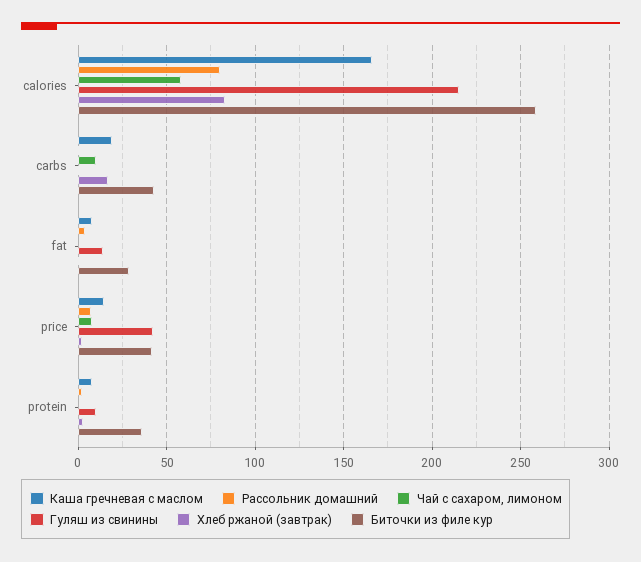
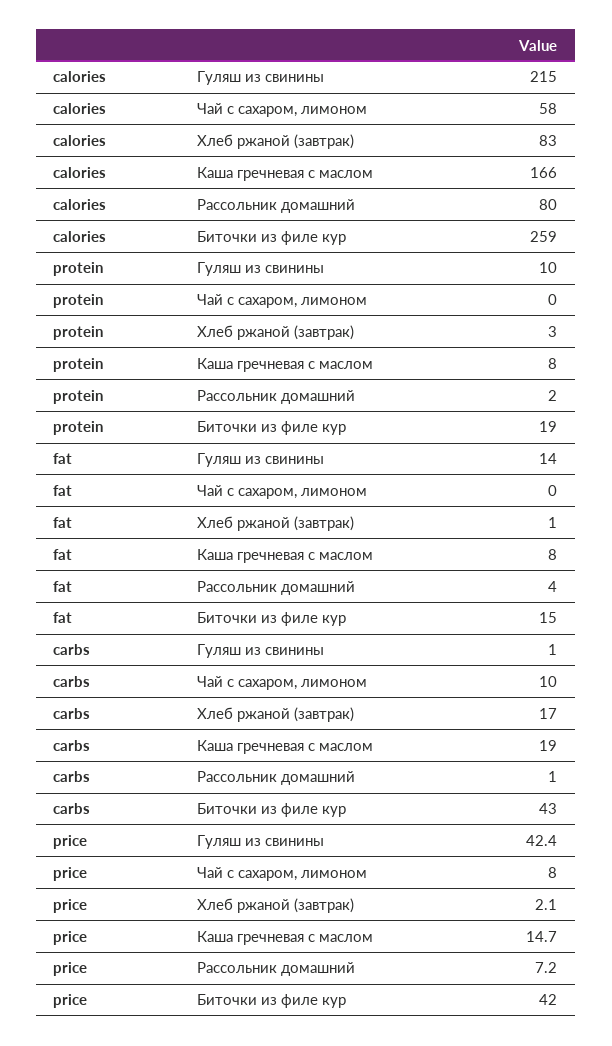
Биточки из филе кур, fat: 30 -> 15
Биточки из филе кур, protein: 35 -> 19

